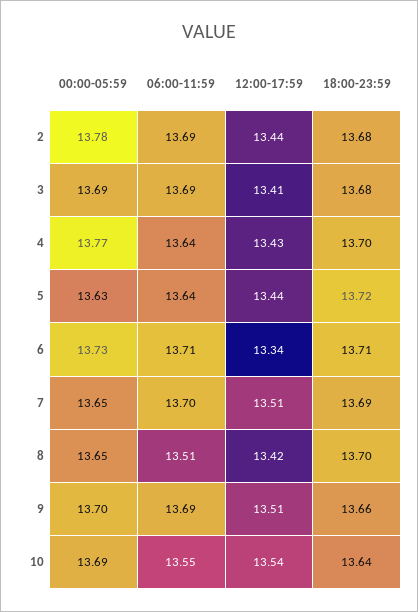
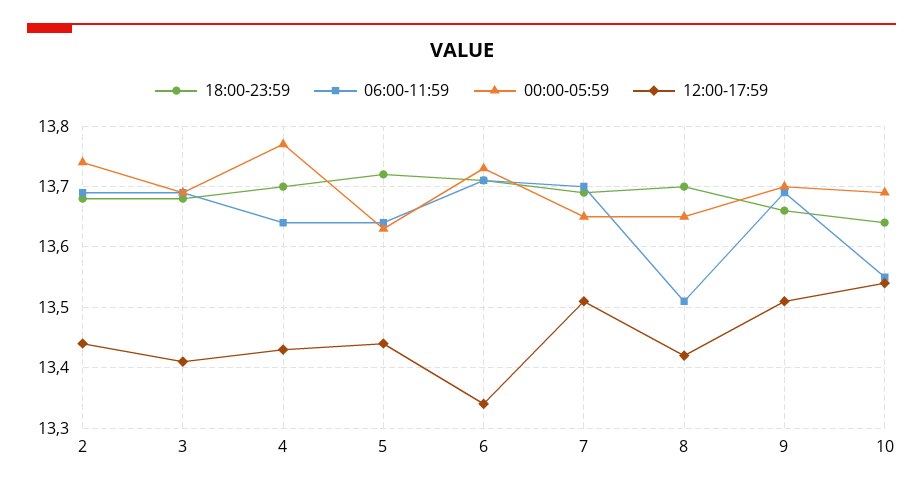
00:00-05:59, 2: 13.78 -> 13.74

